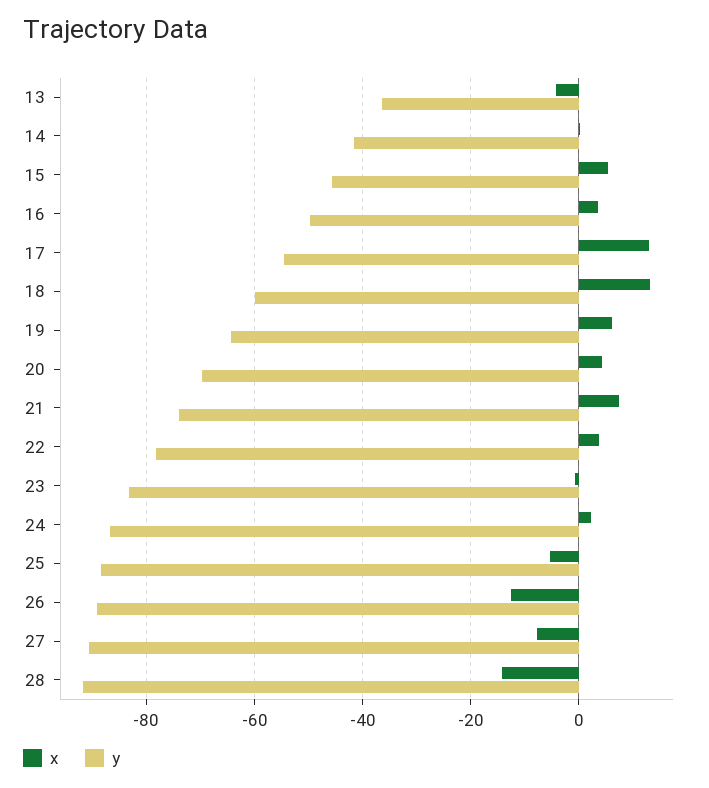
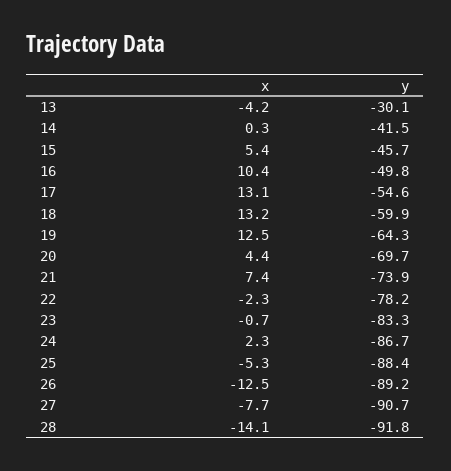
y, 13: -36 -> -30.1
x, 16: 4 -> 10.4
x, 19: 6 -> 12.5
x, 22: 4 -> -2.3

